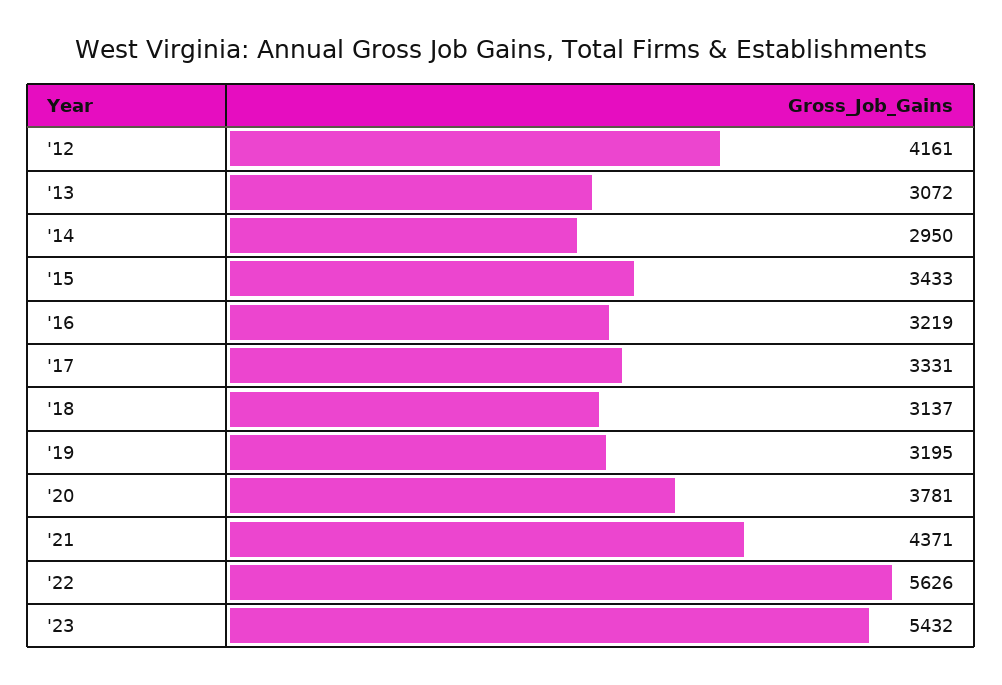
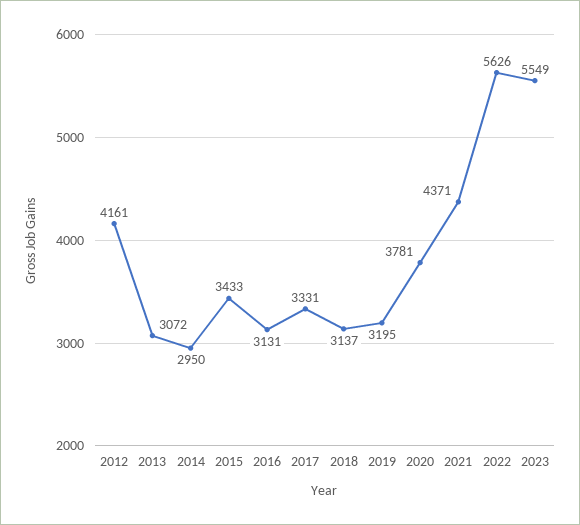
'16: 3219 -> 3131
'23: 5432 -> 5549

